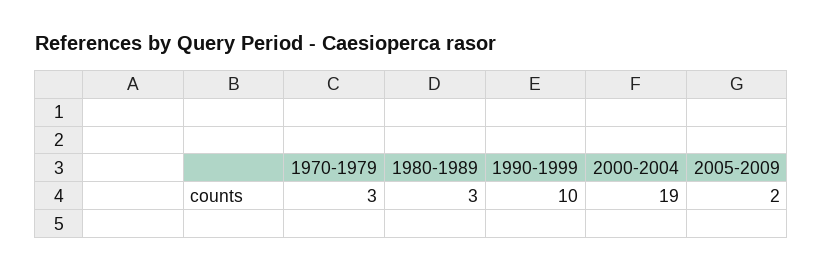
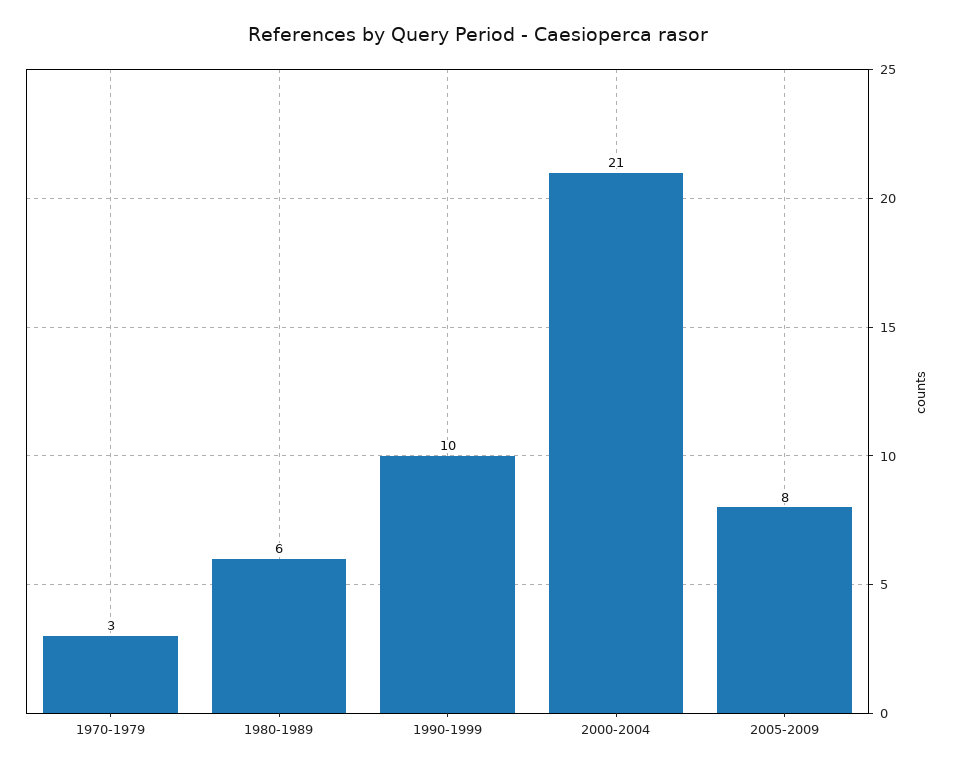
1980-1989: 3 -> 6
2000-2004: 19 -> 21
2005-2009: 2 -> 8

